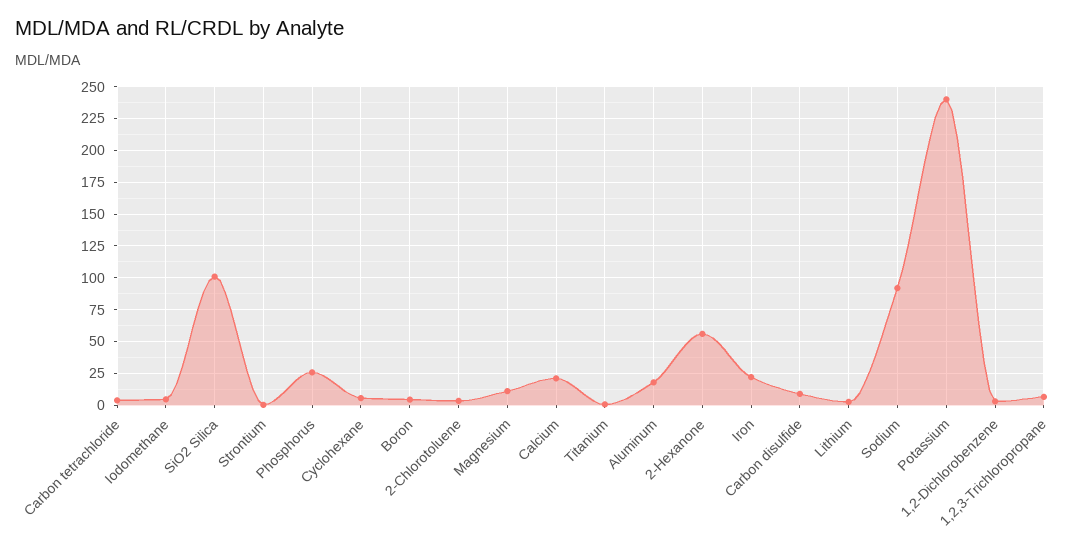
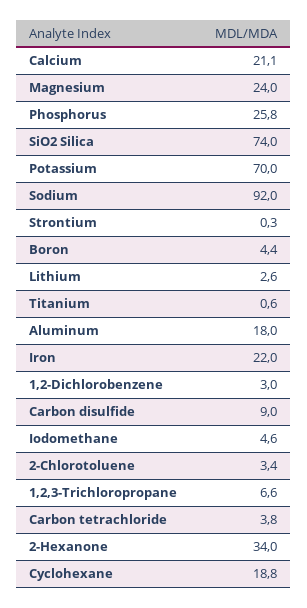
SiO2 Silica: 100 -> 74
Cyclohexane: 5 -> 18.8
Magnesium: 10 -> 24
2-Hexanone: 55 -> 34
Potassium: 240 -> 70

